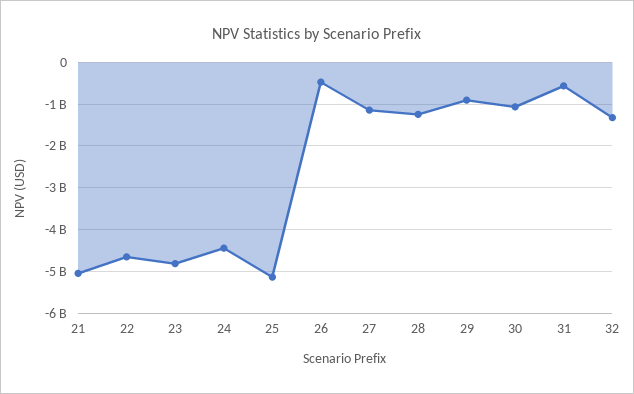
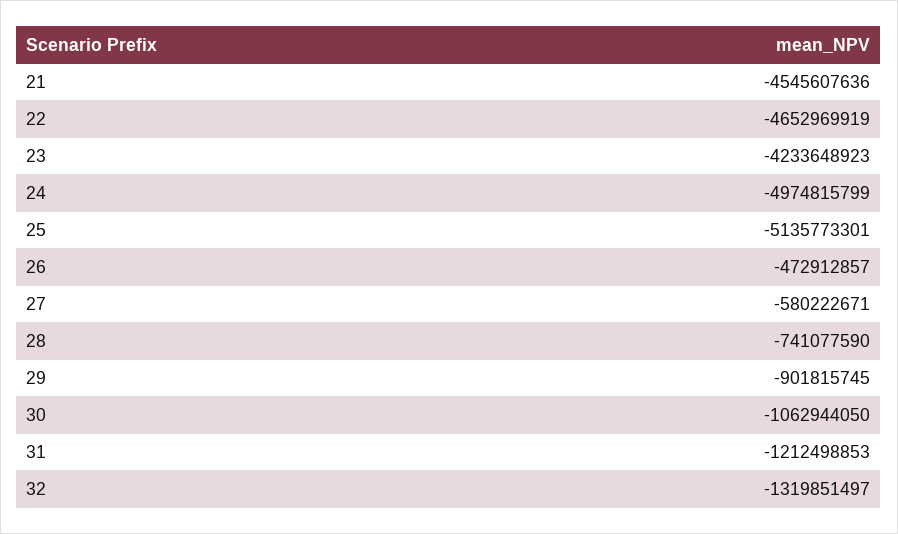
21: -5000000000 -> -4545607636
23: -4800000000 -> -4233648923
24: -4400000000 -> -4974815799
27: -1200000000 -> -580222671
28: -1200000000 -> -741077590
31: -600000000 -> -1212498853

